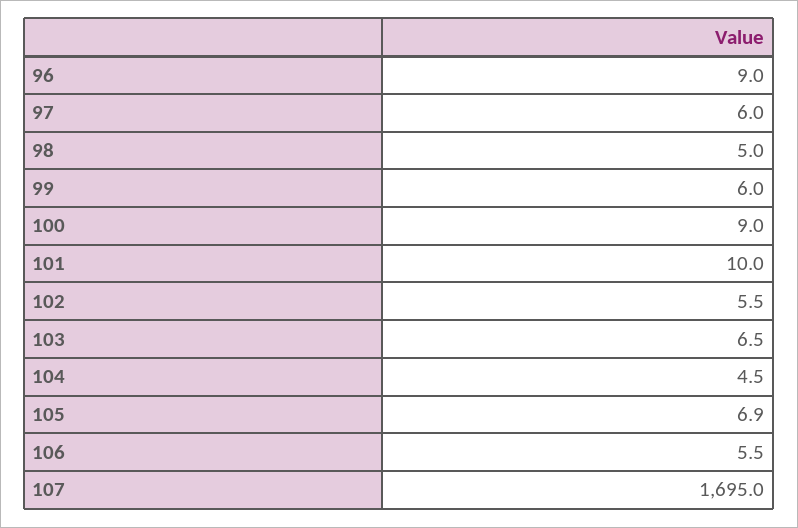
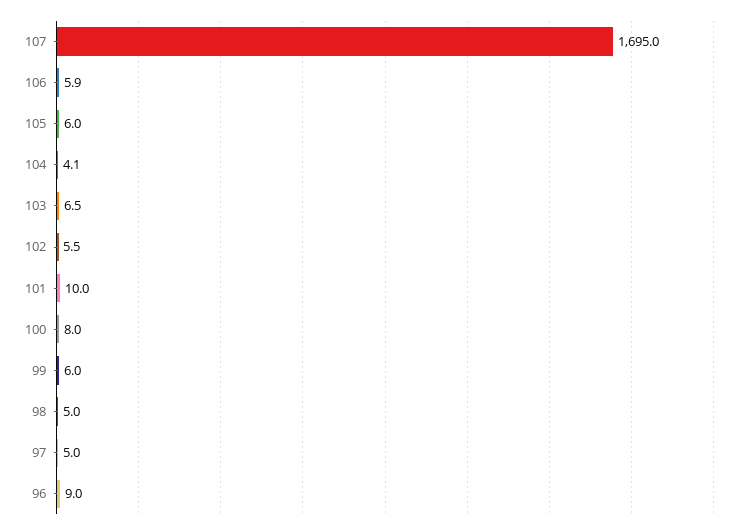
97: 6 -> 5
100: 9 -> 8
104: 4.5 -> 4.1
105: 6.9 -> 6
106: 5.5 -> 5.9

